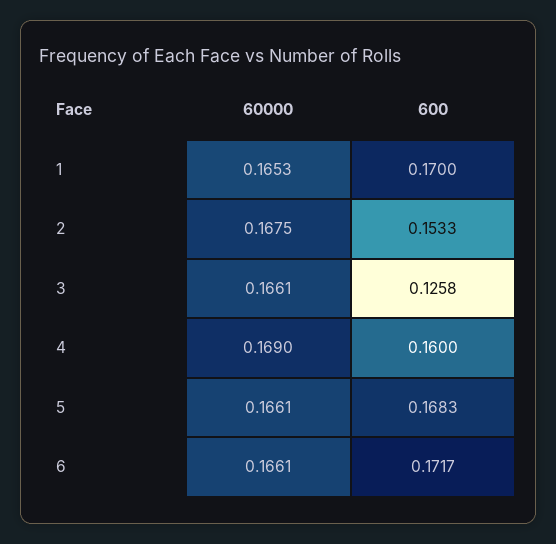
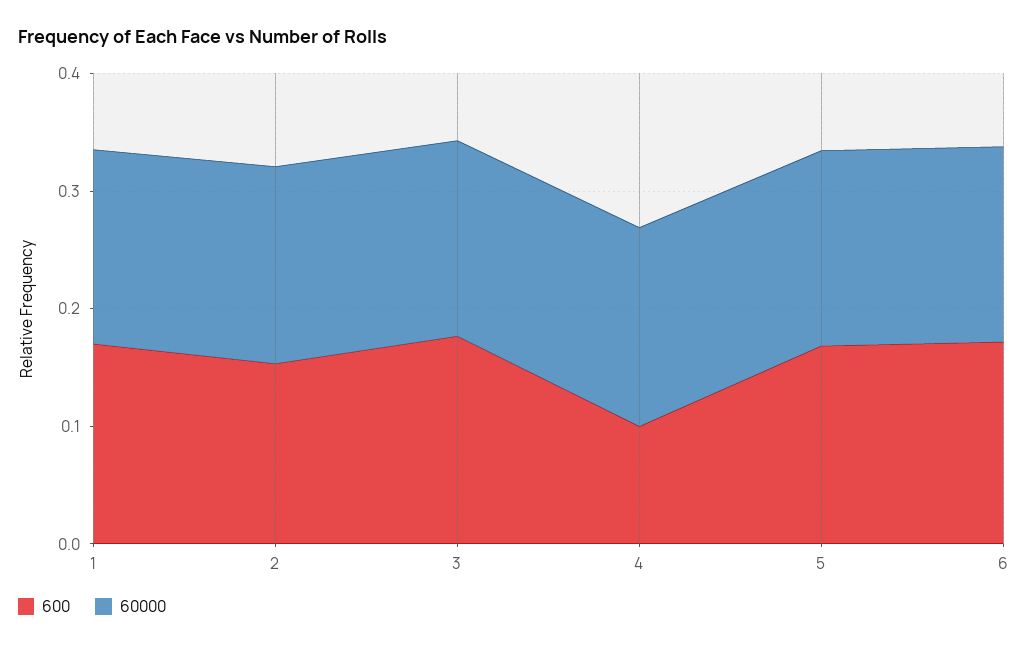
600, 3: 0.1258 -> 0.18
600, 4: 0.16 -> 0.1

